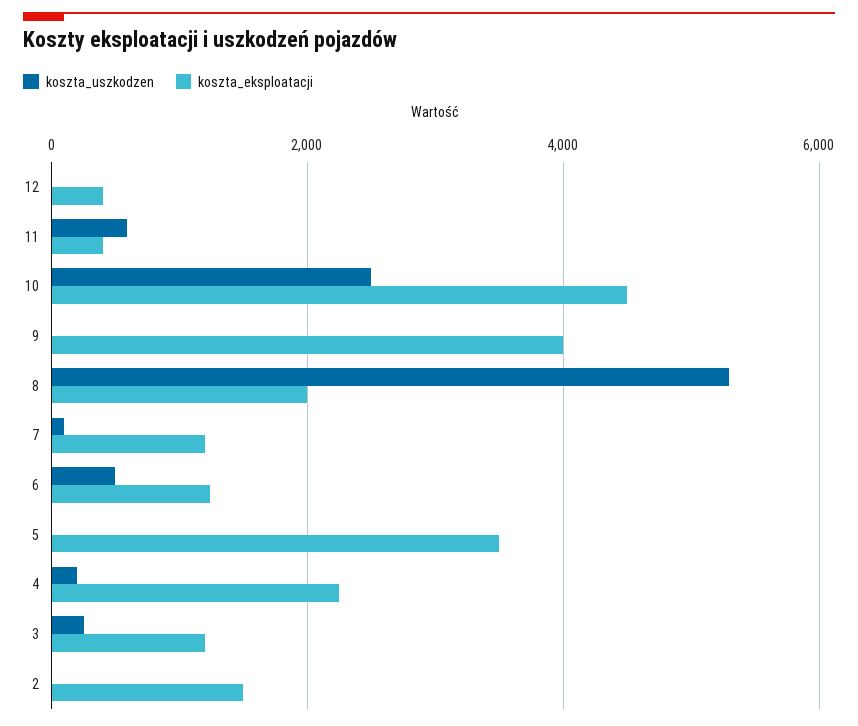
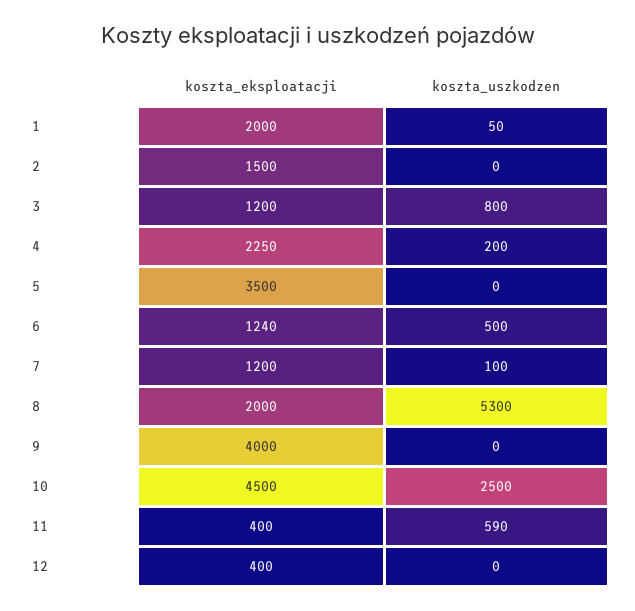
koszta_uszkodzen, 3: 200 -> 800
koszta_eksploatacji, 1: none -> 2000
koszta_uszkodzen, 1: none -> 50

